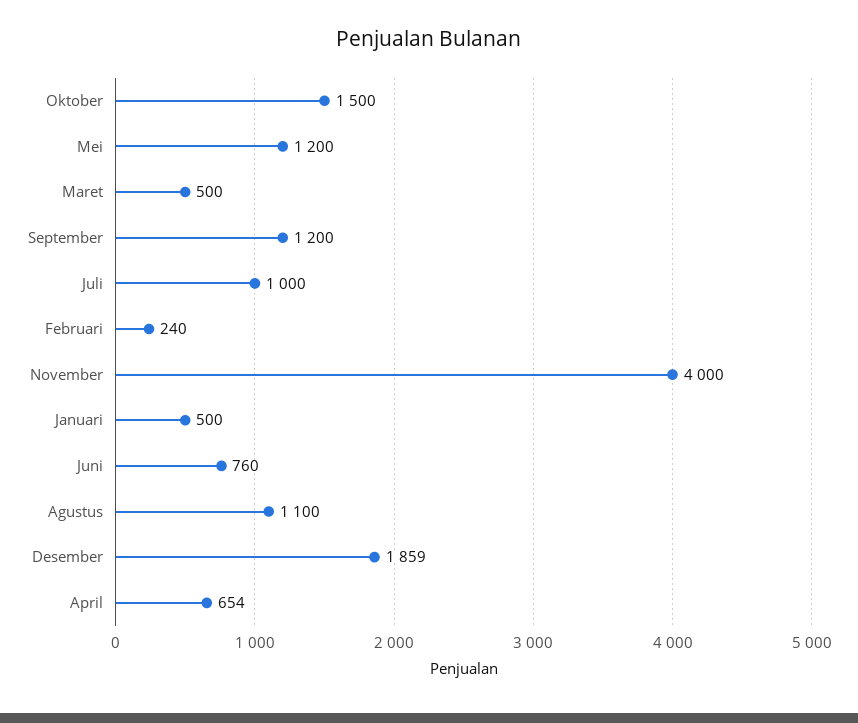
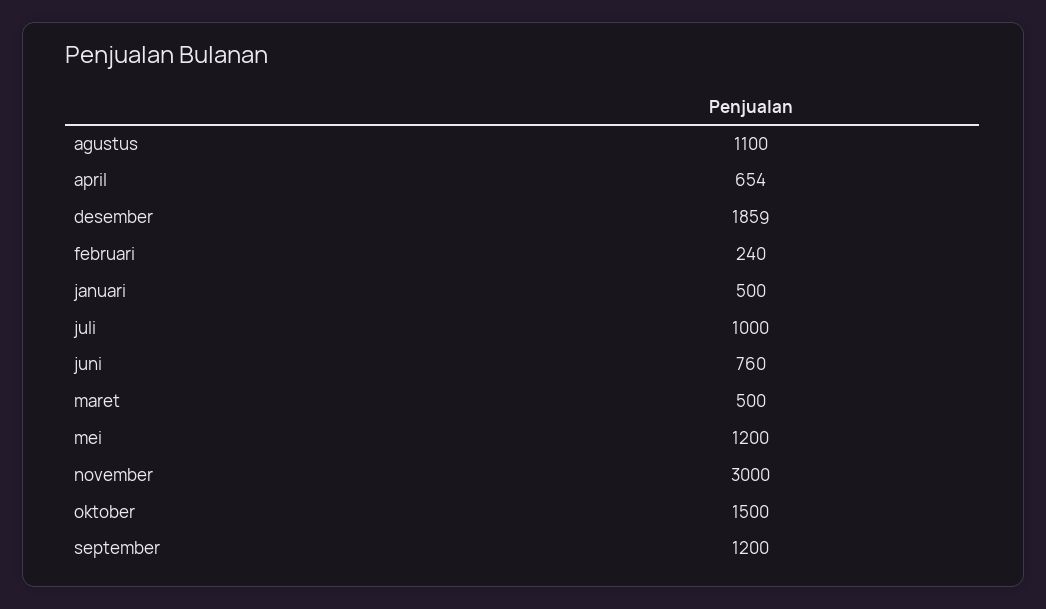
November: 4000 -> 3000

